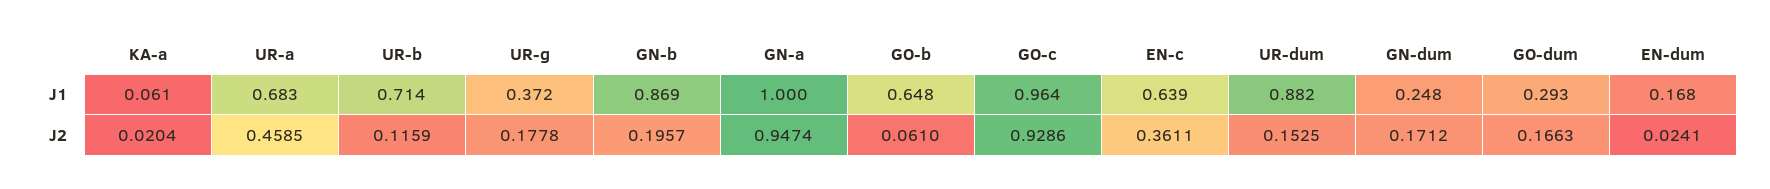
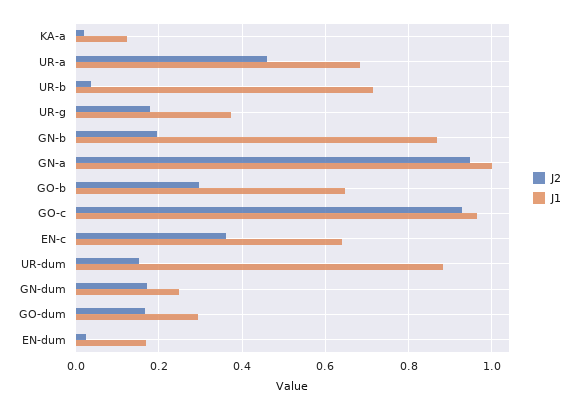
J1, KA-a: 0.061 -> 0.12
J2, UR-b: 0.1159 -> 0.04
J2, GO-b: 0.061 -> 0.3

